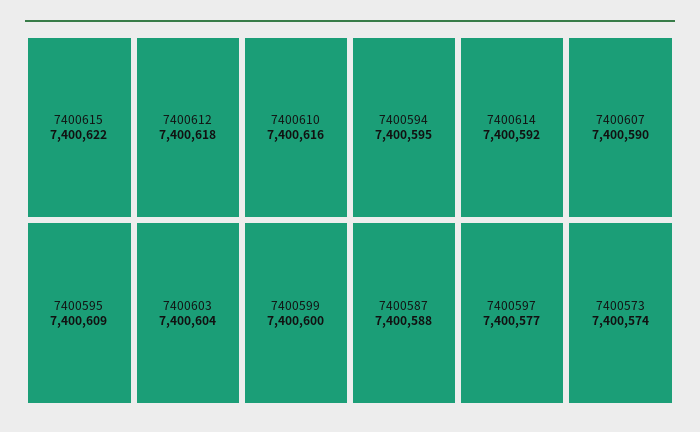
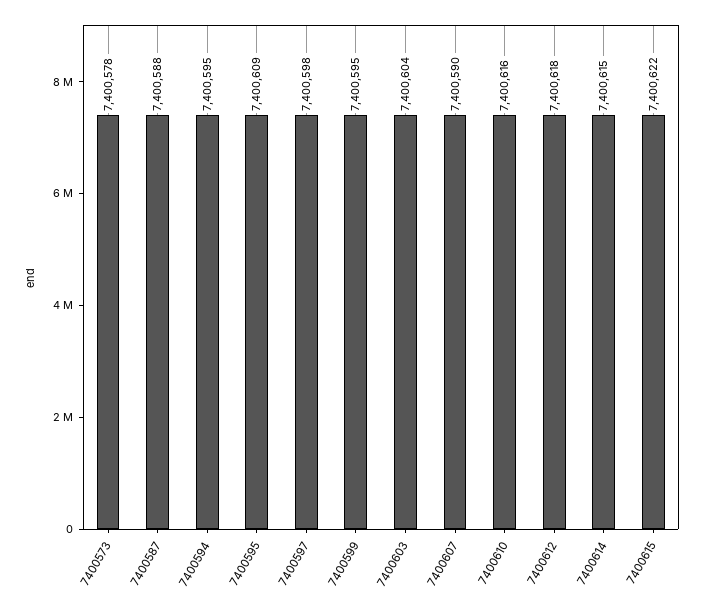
7400599: 7400600 -> 7400595
7400614: 7400592 -> 7400615
7400597: 7400577 -> 7400598
7400573: 7400574 -> 7400578

